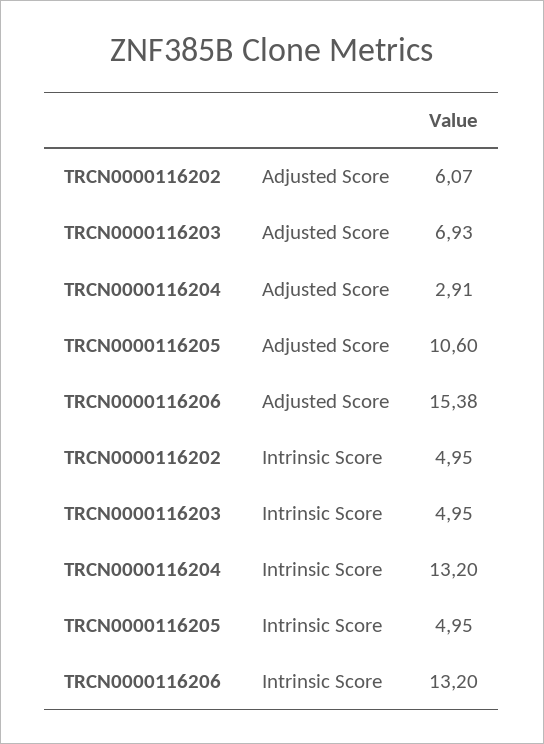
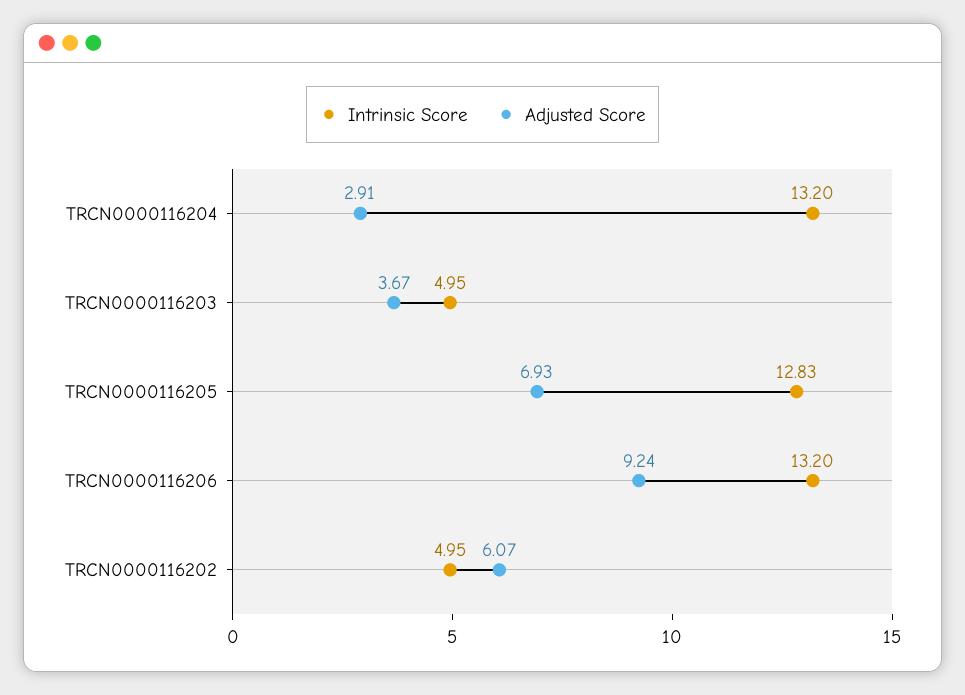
Adjusted Score, TRCN0000116203: 6.93 -> 3.67
Adjusted Score, TRCN0000116205: 10.6 -> 6.93
Adjusted Score, TRCN0000116206: 15.38 -> 9.24
Intrinsic Score, TRCN0000116205: 4.95 -> 12.83

